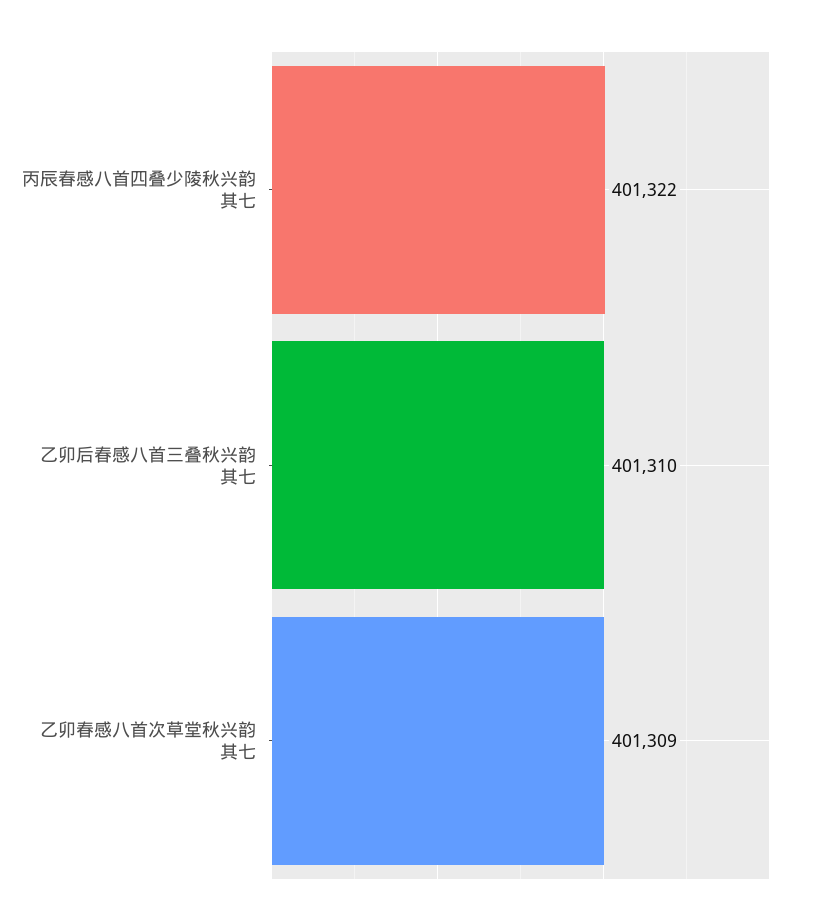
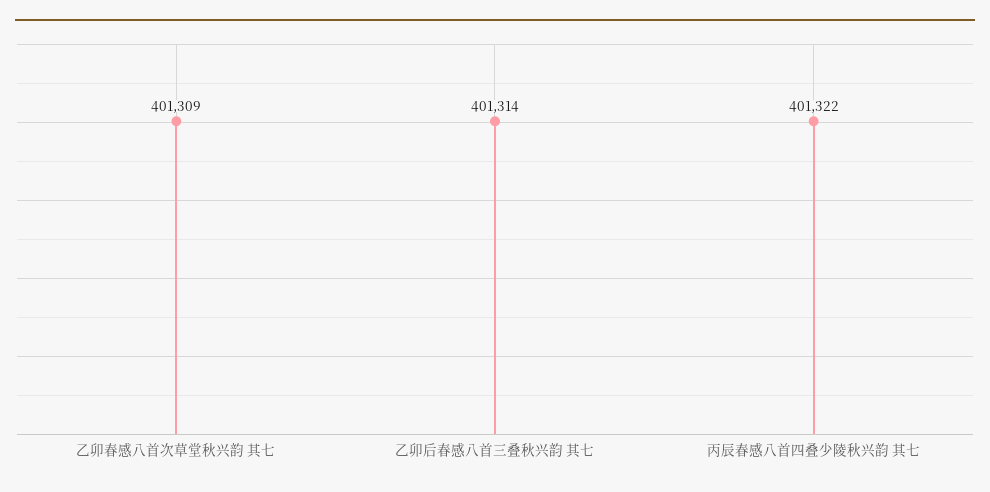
乙卯后春感八首三叠秋兴韵 其七: 401310 -> 401314

